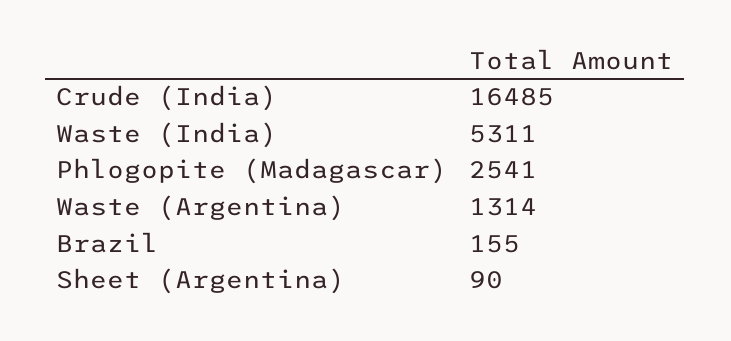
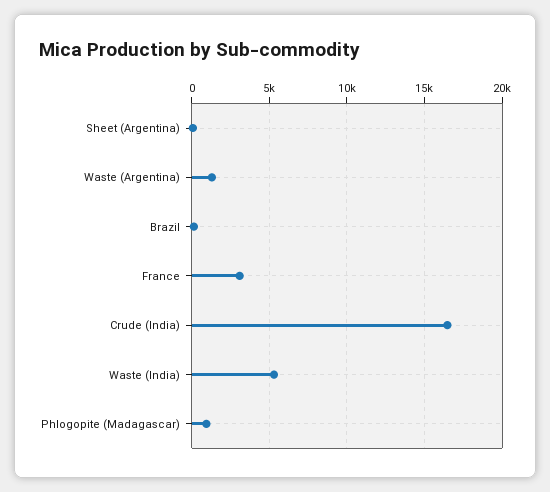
Phlogopite (Madagascar): 2541 -> 1000
France: none -> 3000

